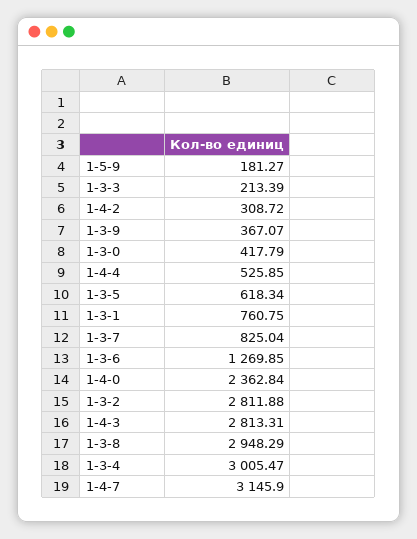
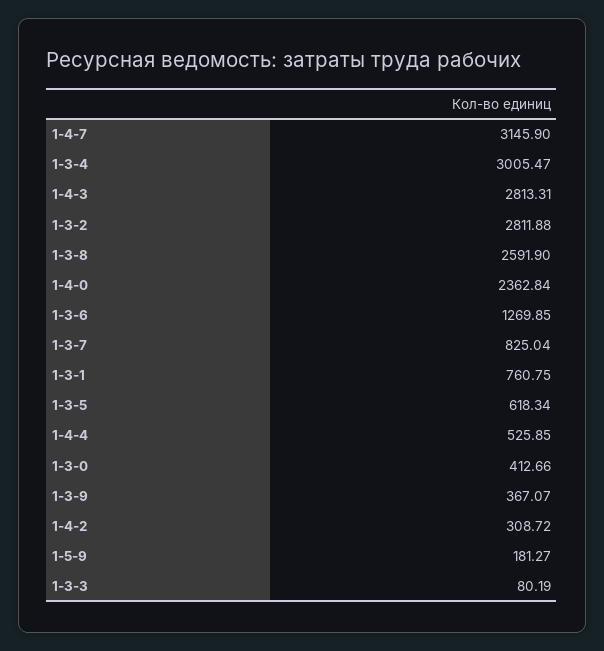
1-3-3: 213.39 -> 80.19
1-3-0: 417.79 -> 412.66
1-3-8: 2948.29 -> 2591.9

